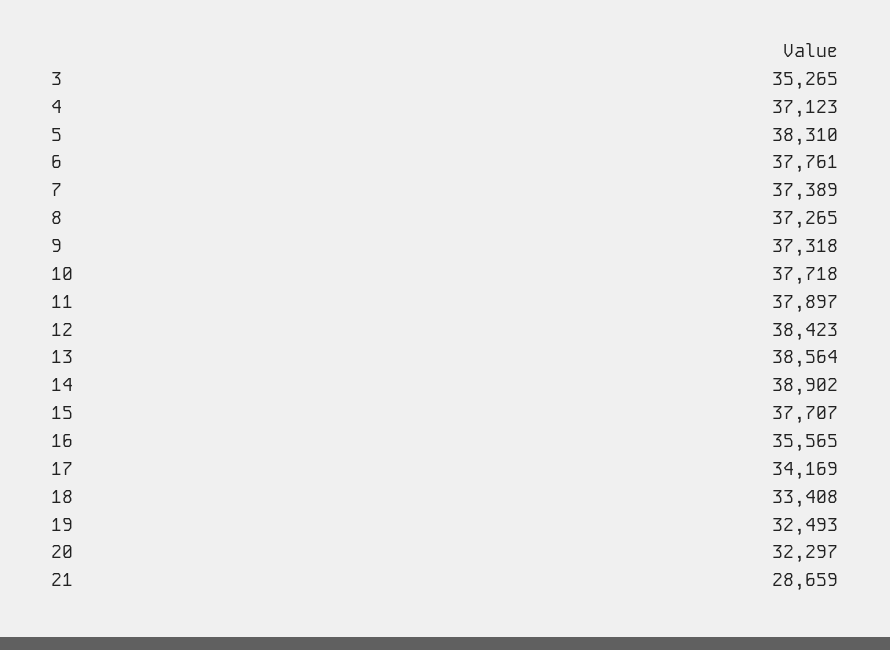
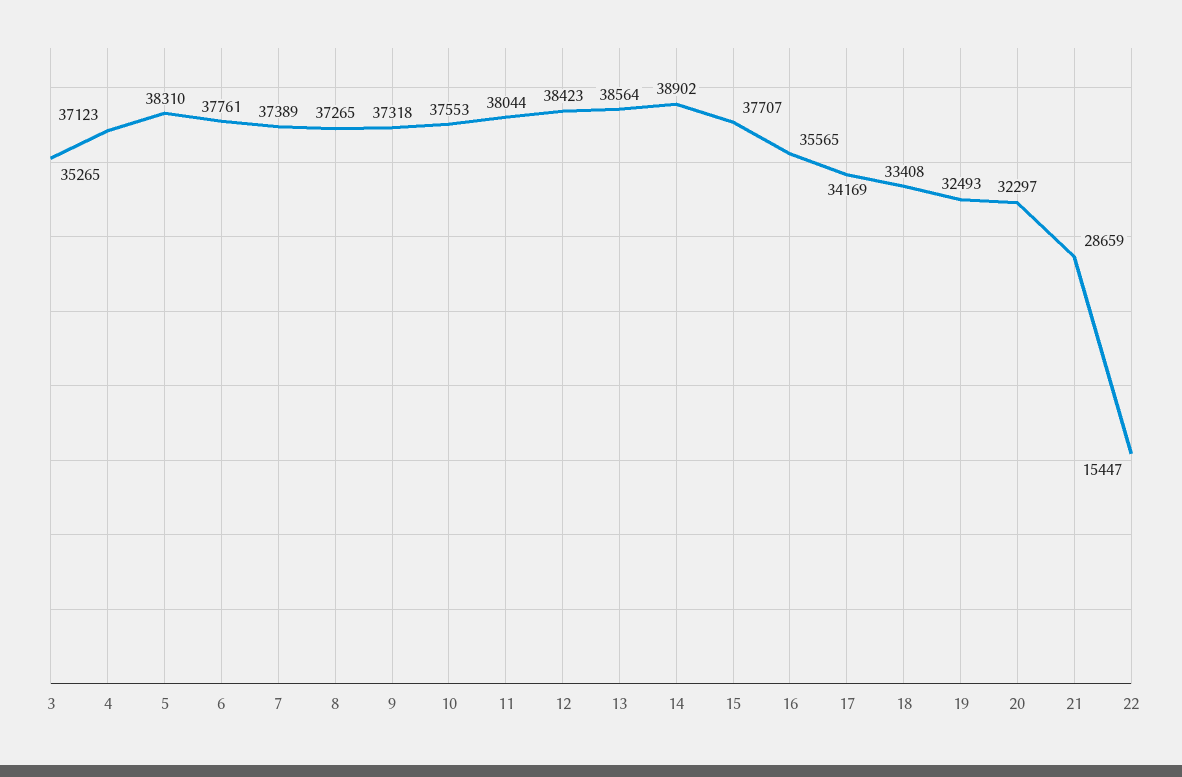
10: 37718 -> 37553
11: 37897 -> 38044
22: none -> 15447

